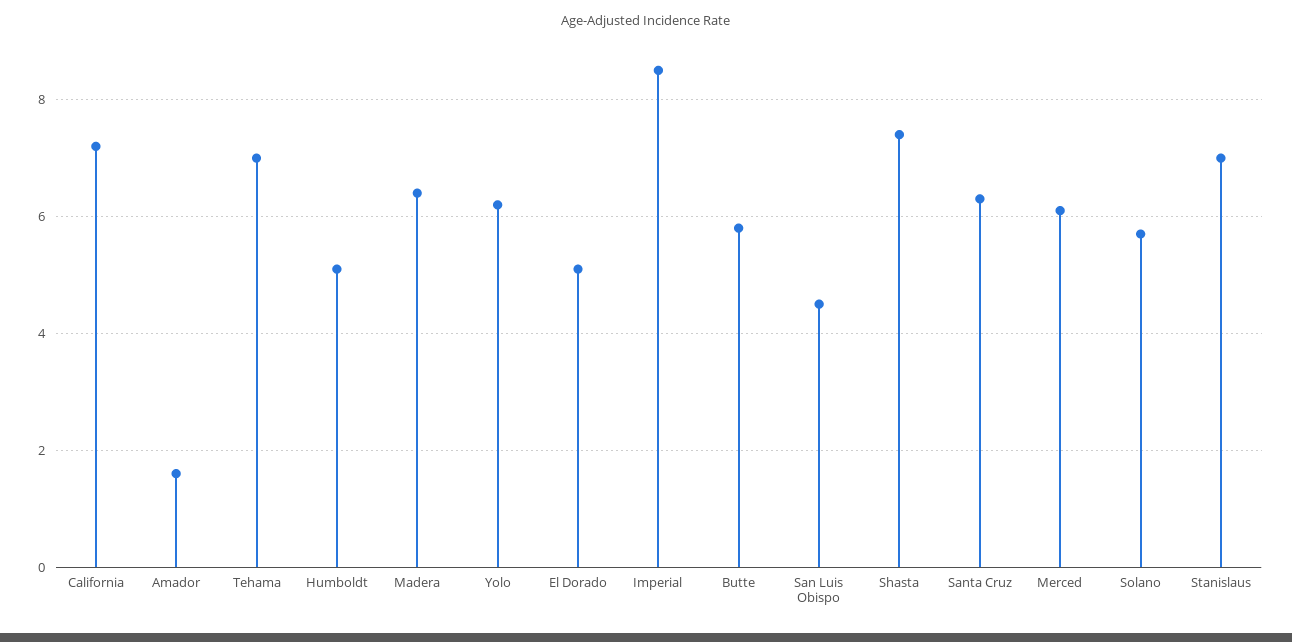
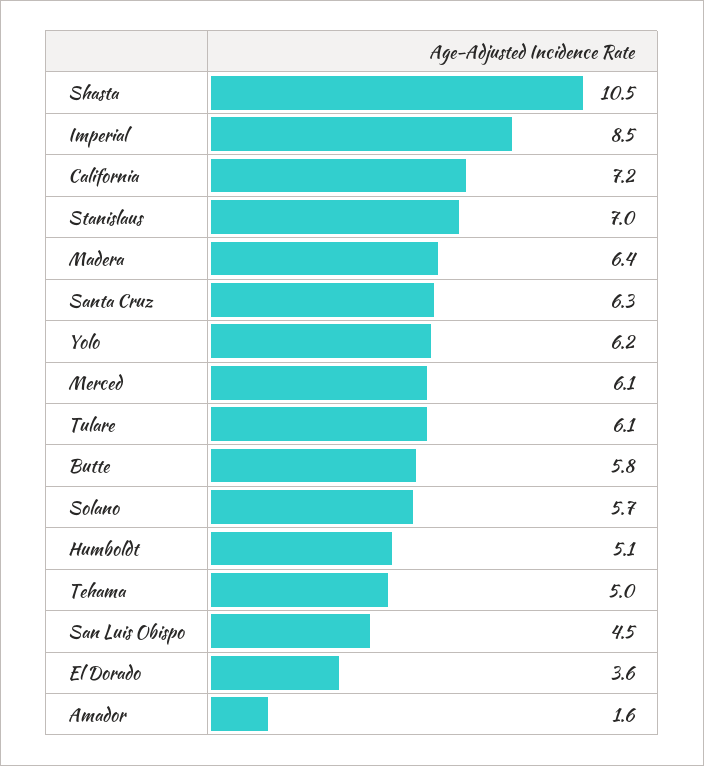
Tehama: 7 -> 5
El Dorado: 5 -> 3.6
Shasta: 7.5 -> 10.5
Tulare: none -> 6.1

